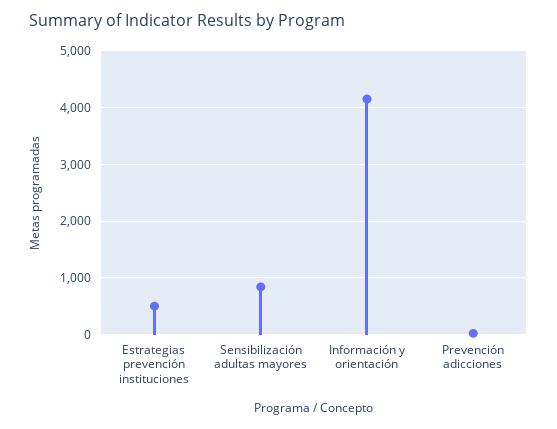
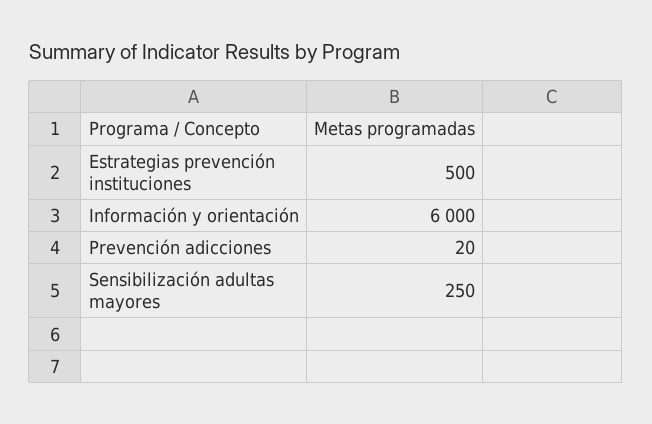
Sensibilización adultas mayores: 800 -> 250
Información y orientación: 4200 -> 6000

